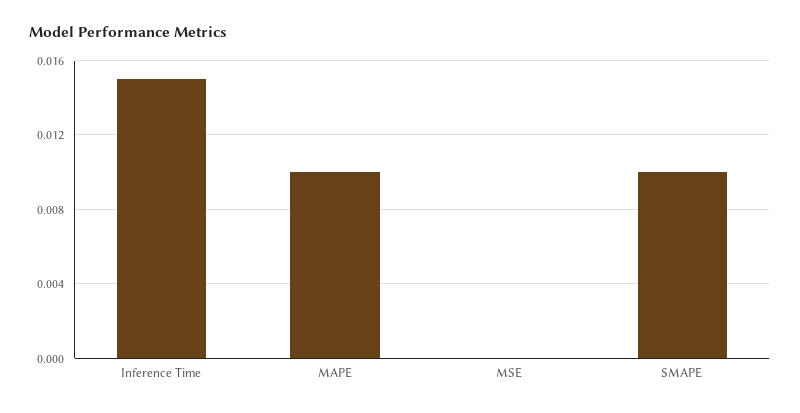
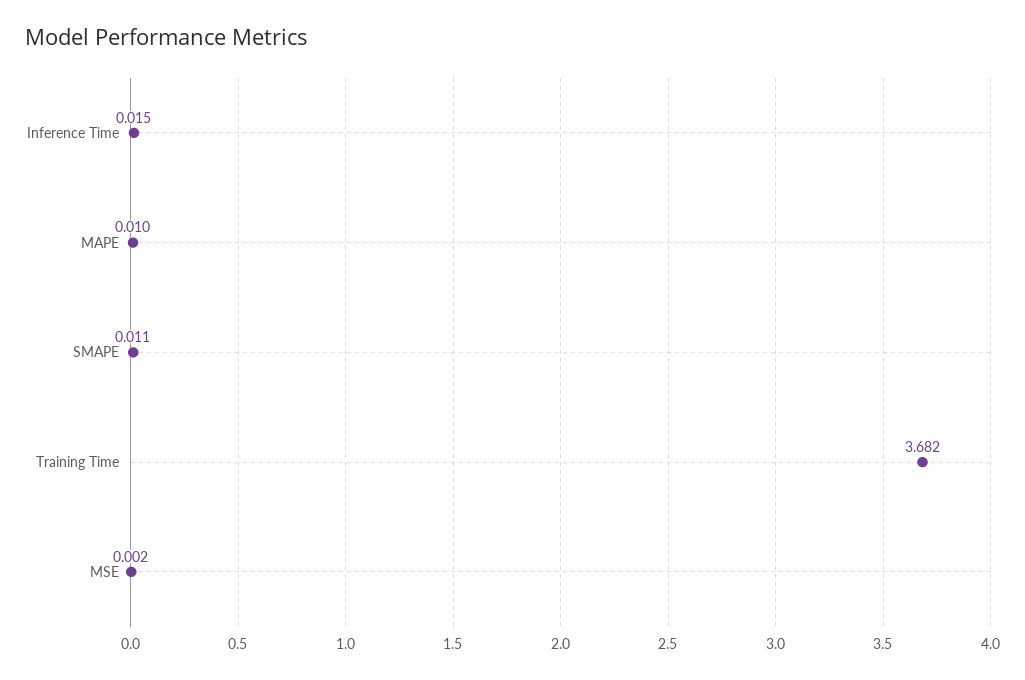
MSE: 0 -> 0.002
SMAPE: 0.01 -> 0.011
Training Time: none -> 3.682

